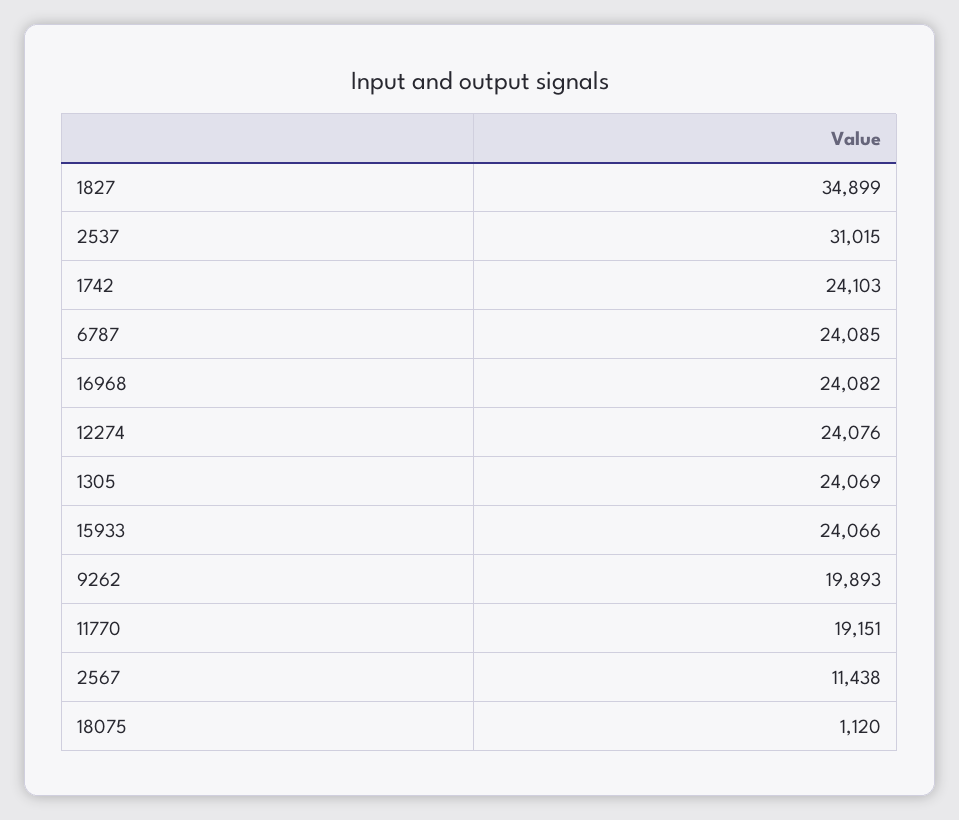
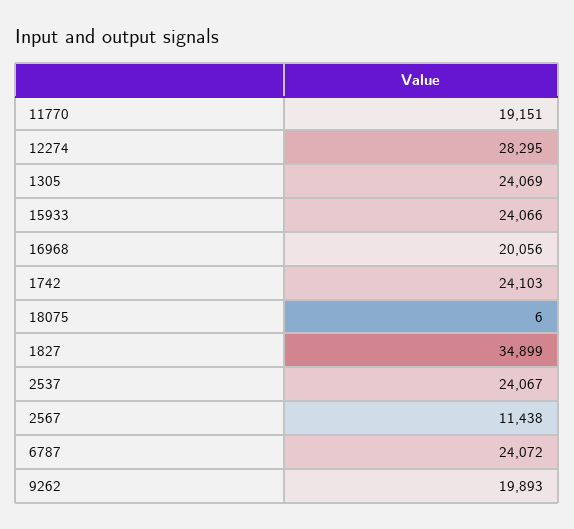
2537: 31015 -> 24067
6787: 24085 -> 24072
16968: 24082 -> 20056
12274: 24076 -> 28295
18075: 1120 -> 6

